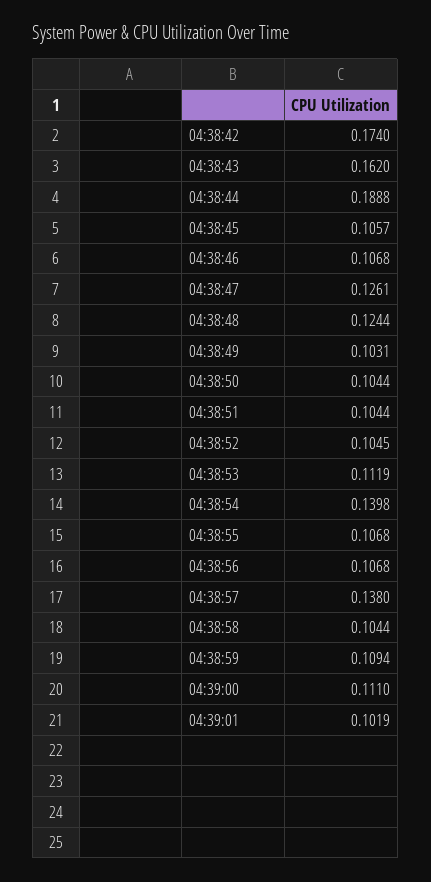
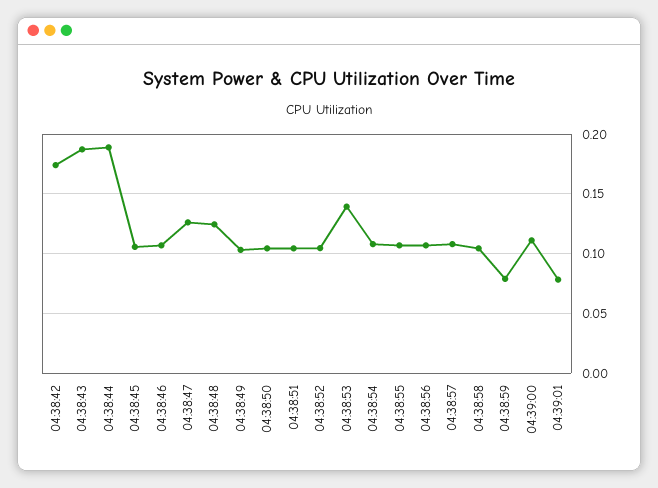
04:38:43: 0.162 -> 0.19
04:38:53: 0.1119 -> 0.14
04:38:54: 0.1398 -> 0.11
04:38:57: 0.138 -> 0.11
04:38:59: 0.1094 -> 0.08
04:39:01: 0.1019 -> 0.08

